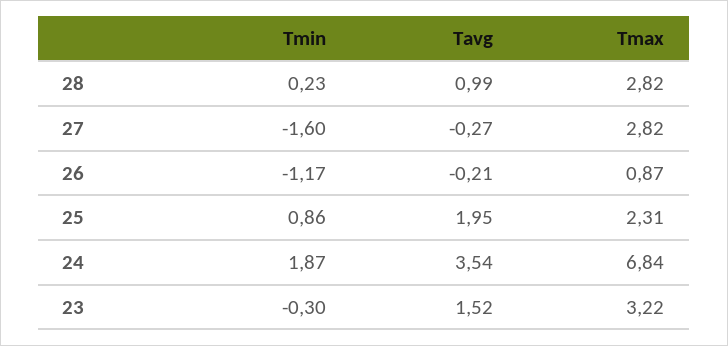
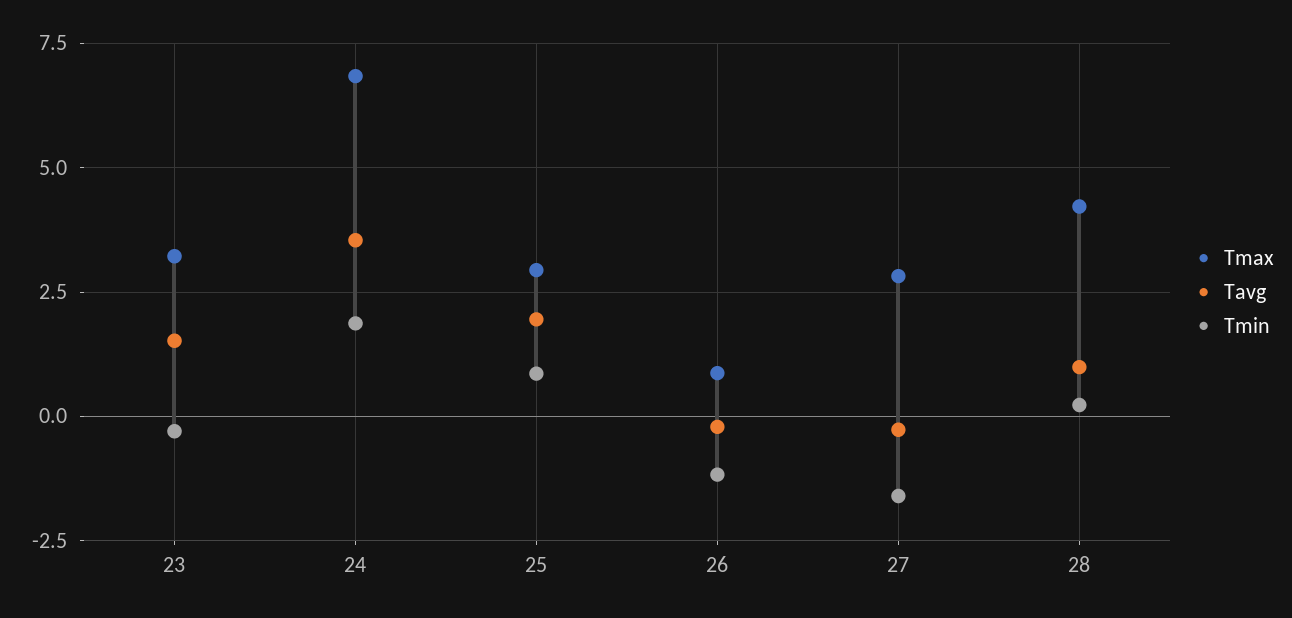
Tmax, 28: 2.82 -> 4.25
Tmax, 25: 2.31 -> 3

